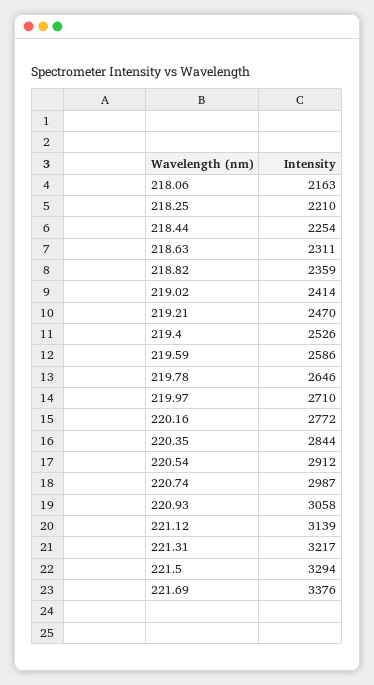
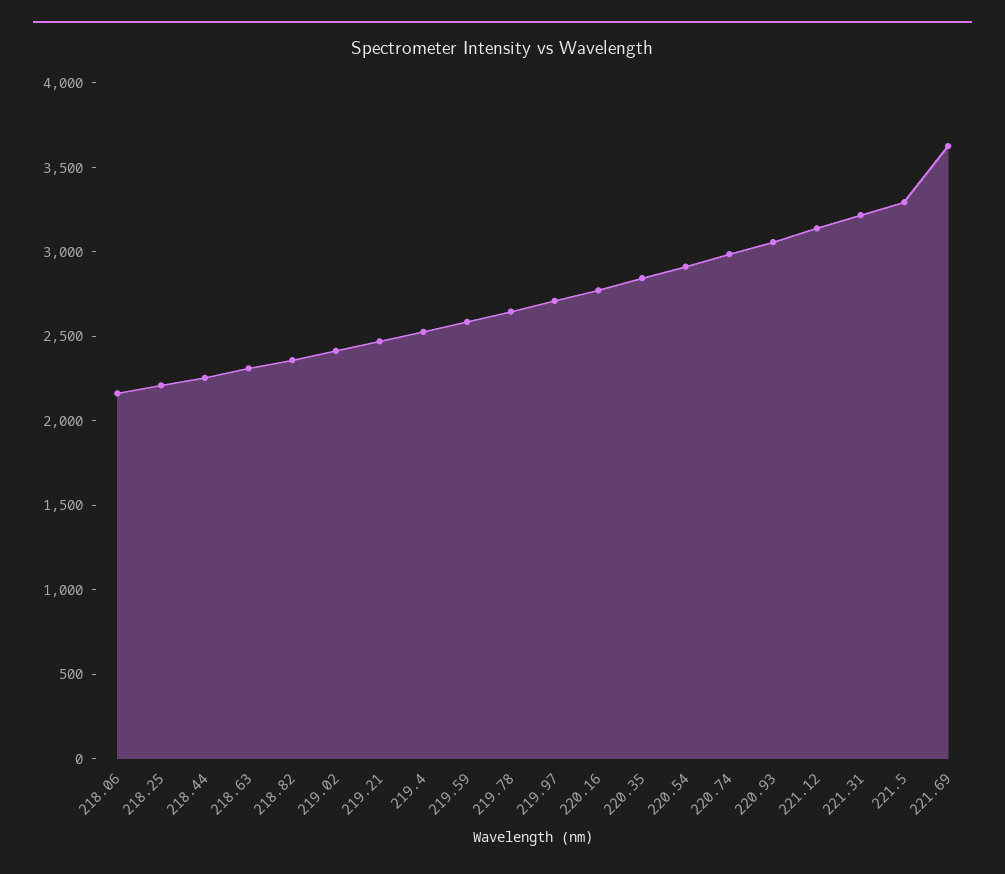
221.69: 3376 -> 3600

